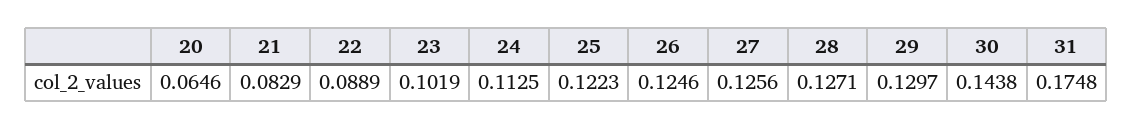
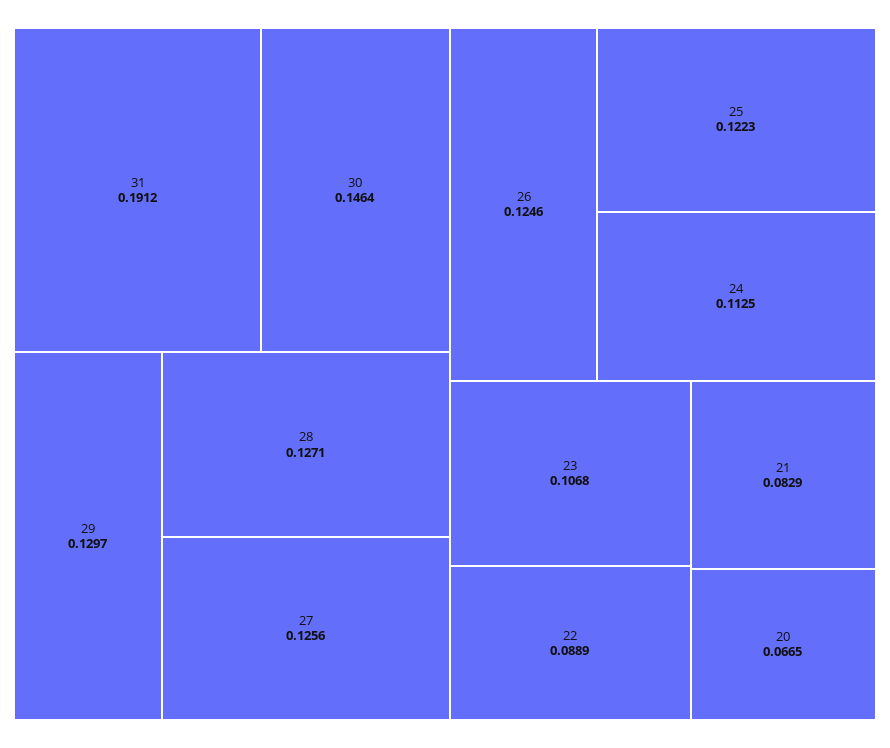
20: 0.0646 -> 0.0665
23: 0.1019 -> 0.1068
30: 0.1438 -> 0.1464
31: 0.1748 -> 0.1912

